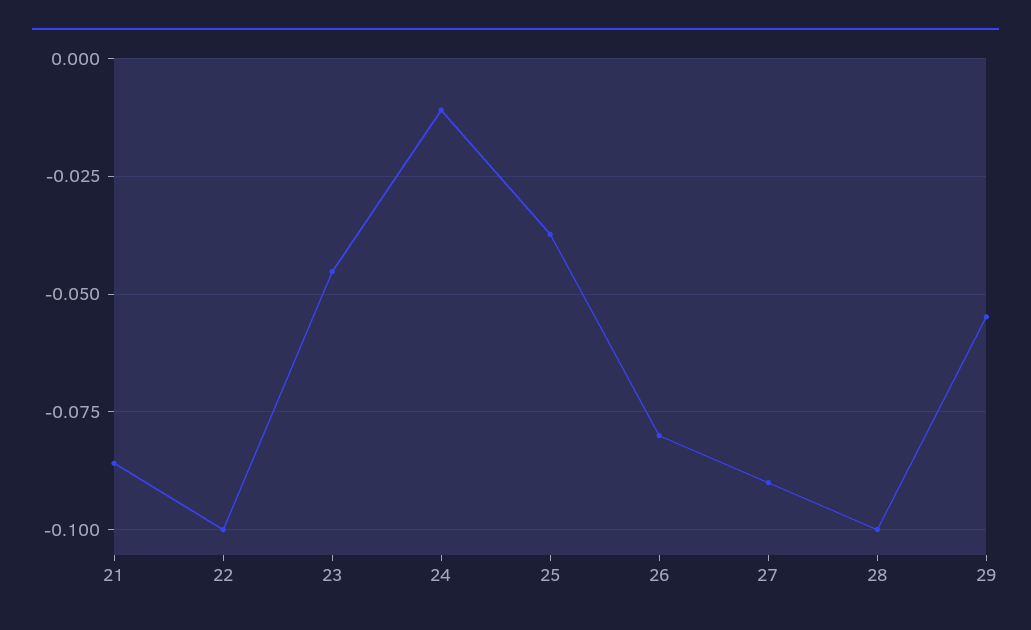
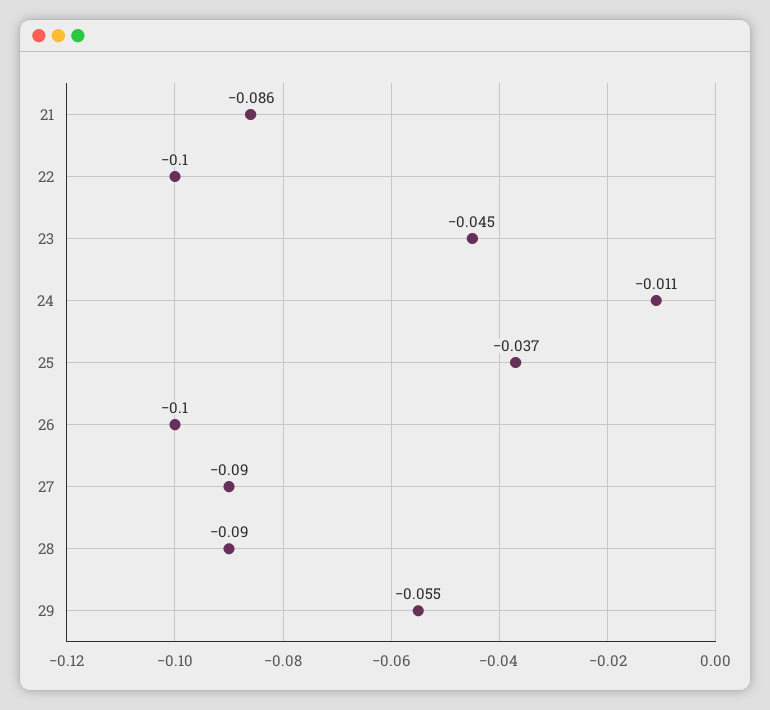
26: -0.08 -> -0.1
28: -0.1 -> -0.09

